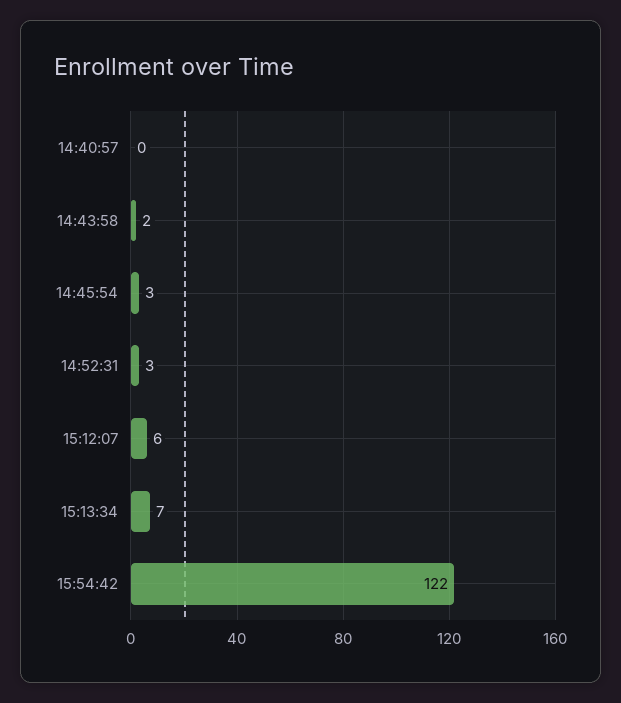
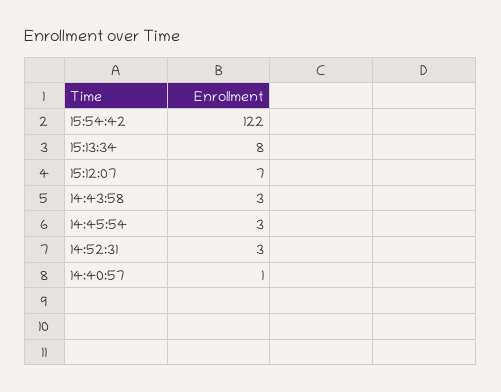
14:40:57: 0 -> 1
14:43:58: 2 -> 3
15:12:07: 6 -> 7
15:13:34: 7 -> 8

